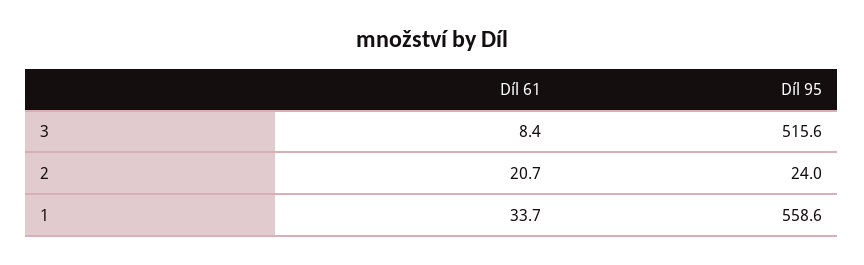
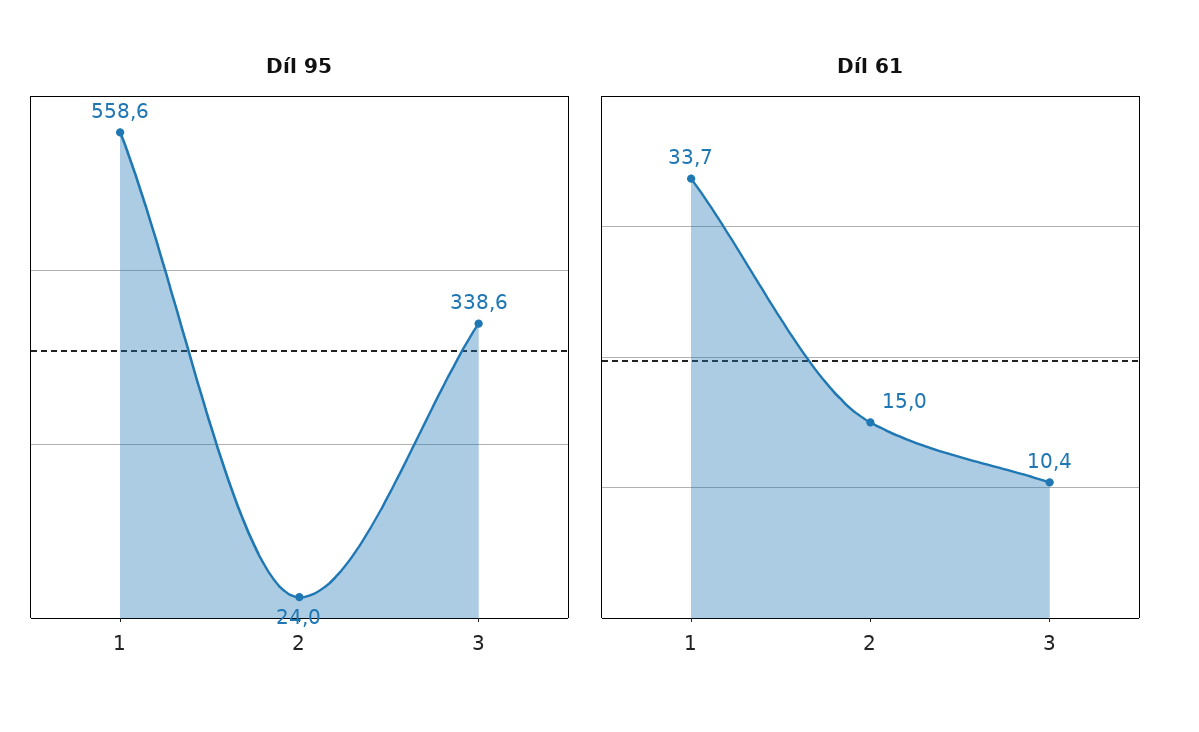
Díl 61, 3: 8.4 -> 10.4
Díl 95, 3: 515.6 -> 338.6
Díl 61, 2: 20.7 -> 15

